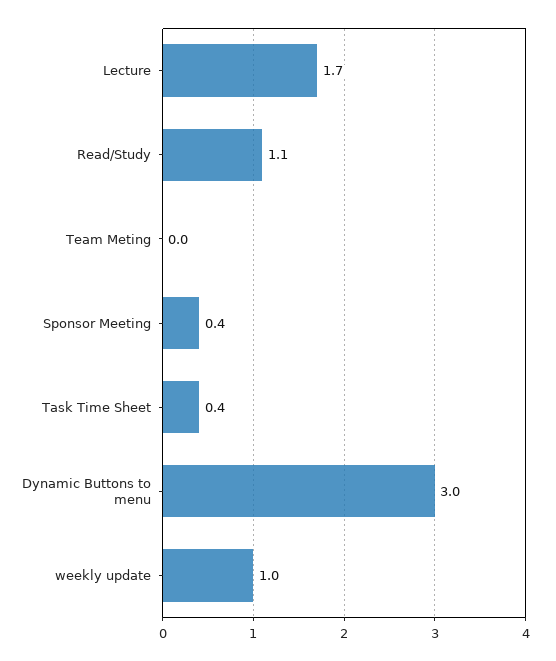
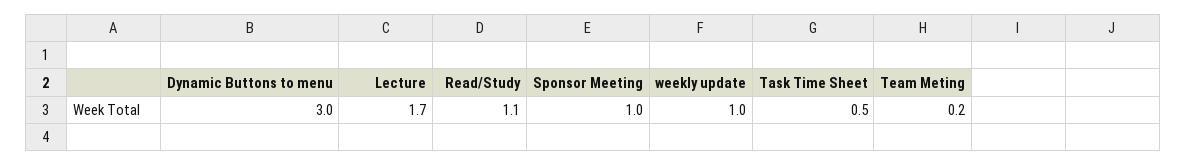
Team Meting: 0 -> 0.2
Sponsor Meeting: 0.4 -> 1
Task Time Sheet: 0.4 -> 0.5

